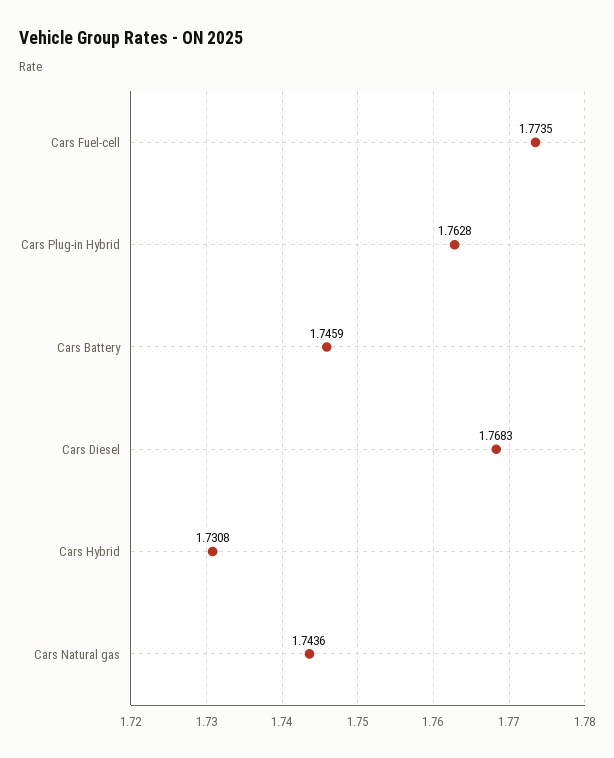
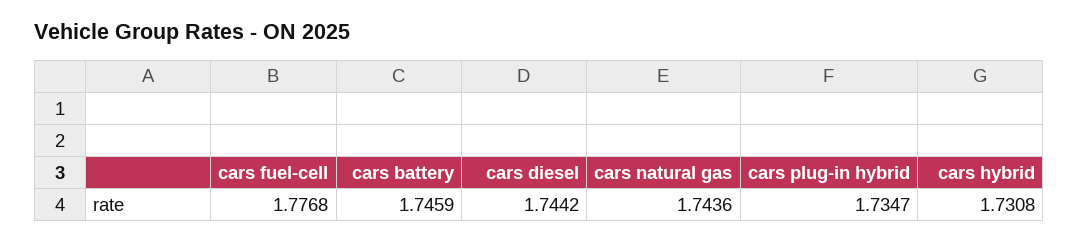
Cars Fuel-cell: 1.7735 -> 1.7768
Cars Plug-in Hybrid: 1.7628 -> 1.7347
Cars Diesel: 1.7683 -> 1.7442

